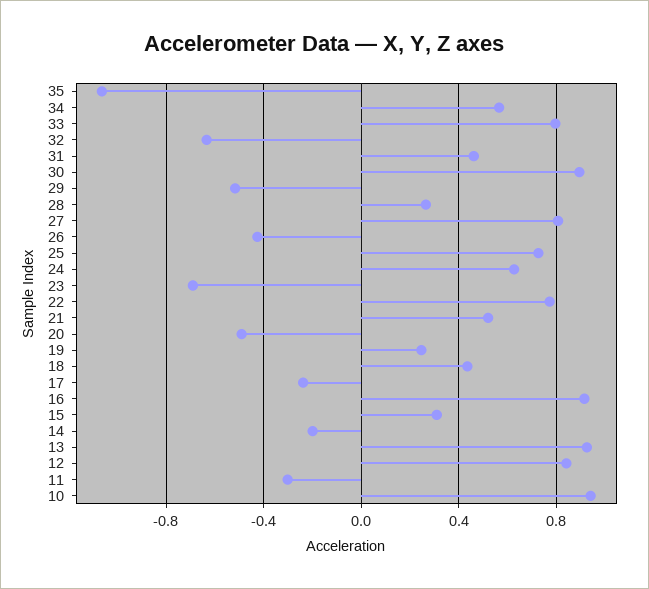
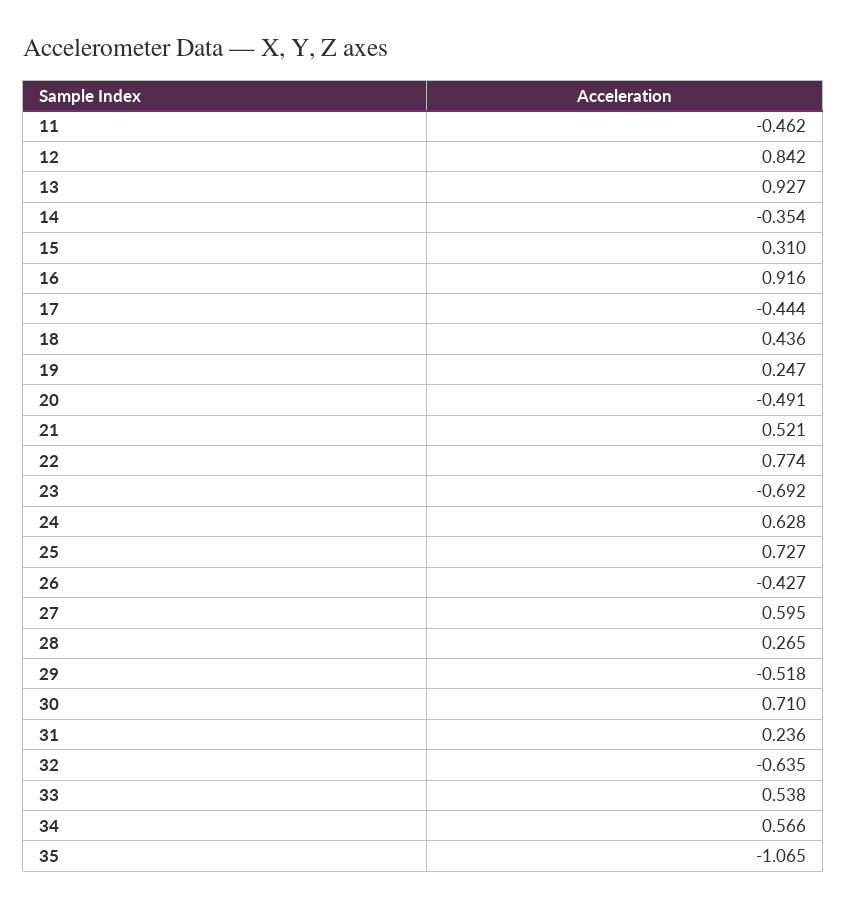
33: 0.8 -> 0.538
31: 0.45 -> 0.236
30: 0.9 -> 0.71
27: 0.8 -> 0.595
17: -0.25 -> -0.444
14: -0.2 -> -0.354
11: -0.3 -> -0.462
10: 0.95 -> none

